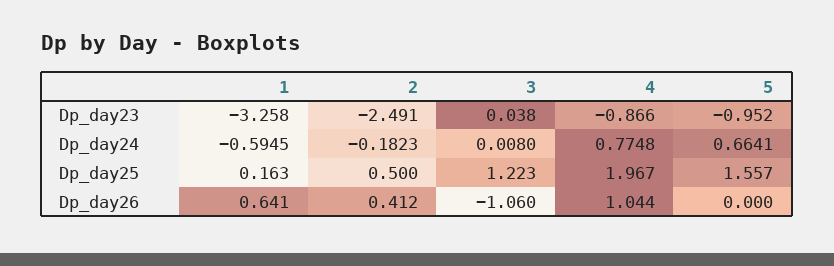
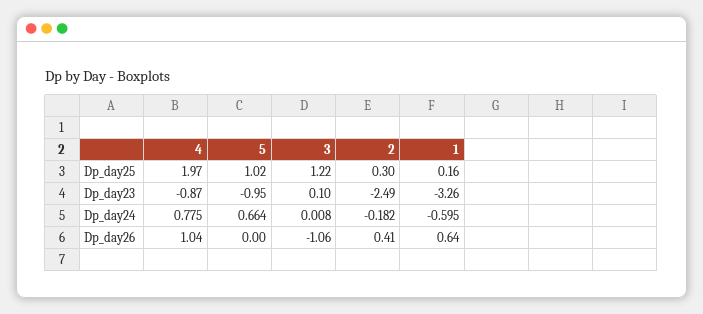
3, Dp_day23: 0.038 -> 0.1
2, Dp_day25: 0.5 -> 0.3
5, Dp_day25: 1.557 -> 1.02

